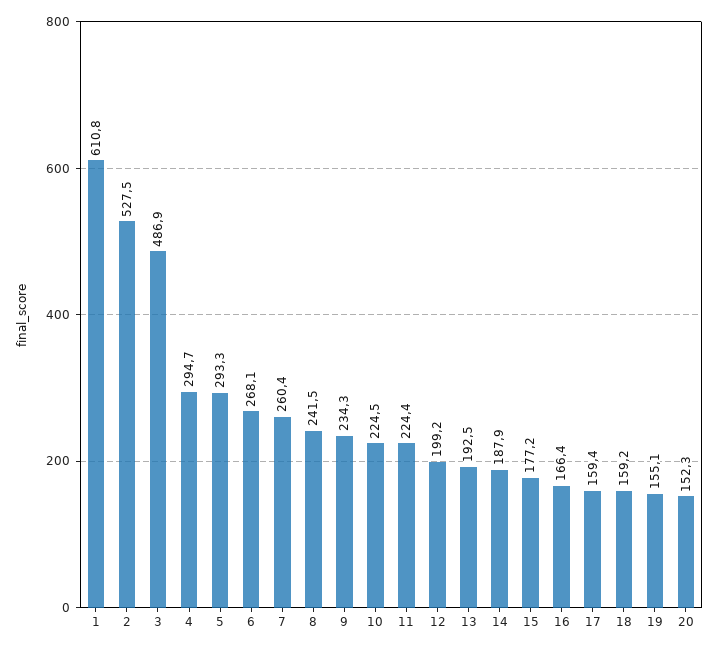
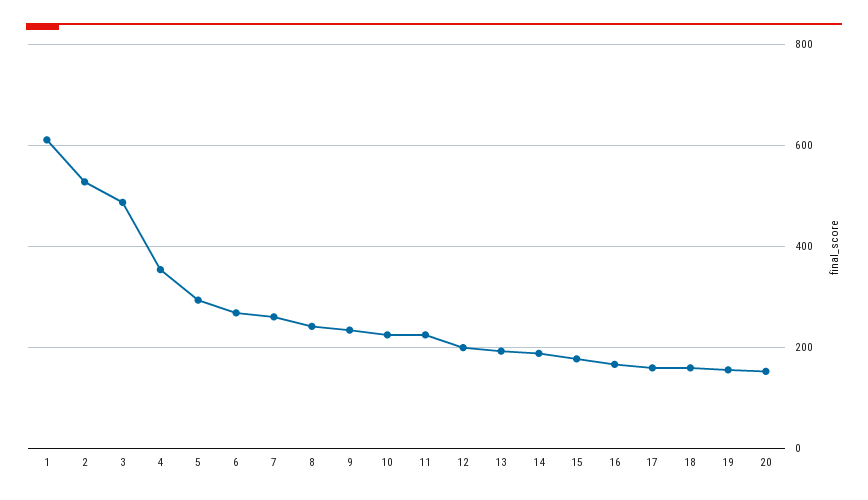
4: 294.7 -> 360

